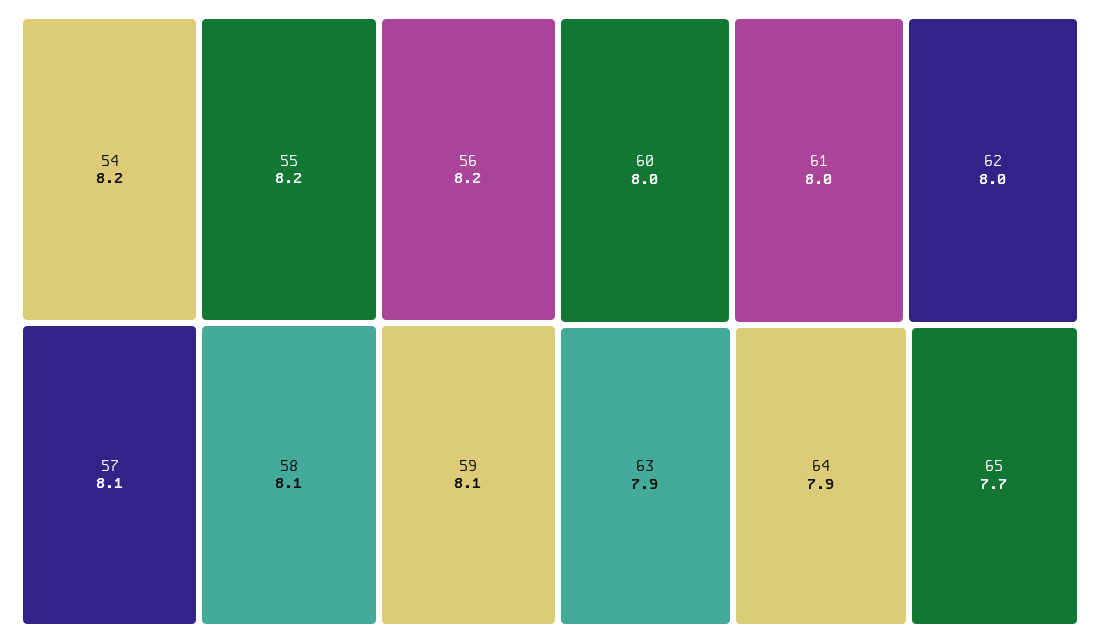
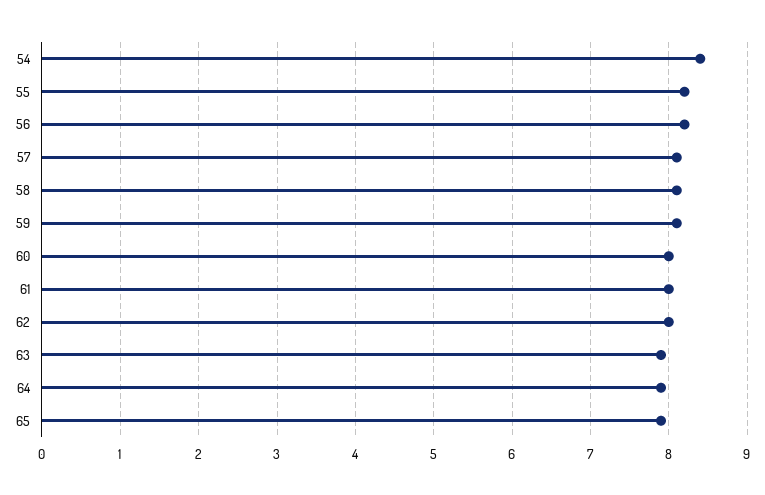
54: 8.2 -> 8.4
65: 7.7 -> 7.9

